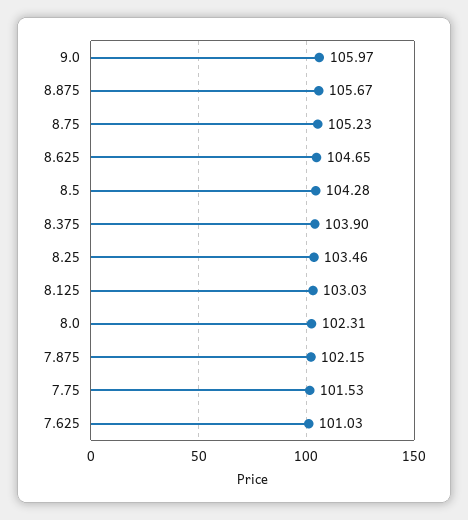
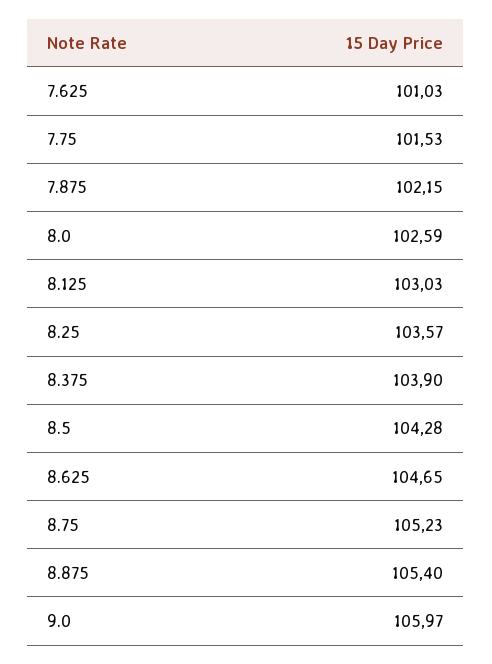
8.875: 105.67 -> 105.4
8.25: 103.46 -> 103.57
8.0: 102.31 -> 102.59

